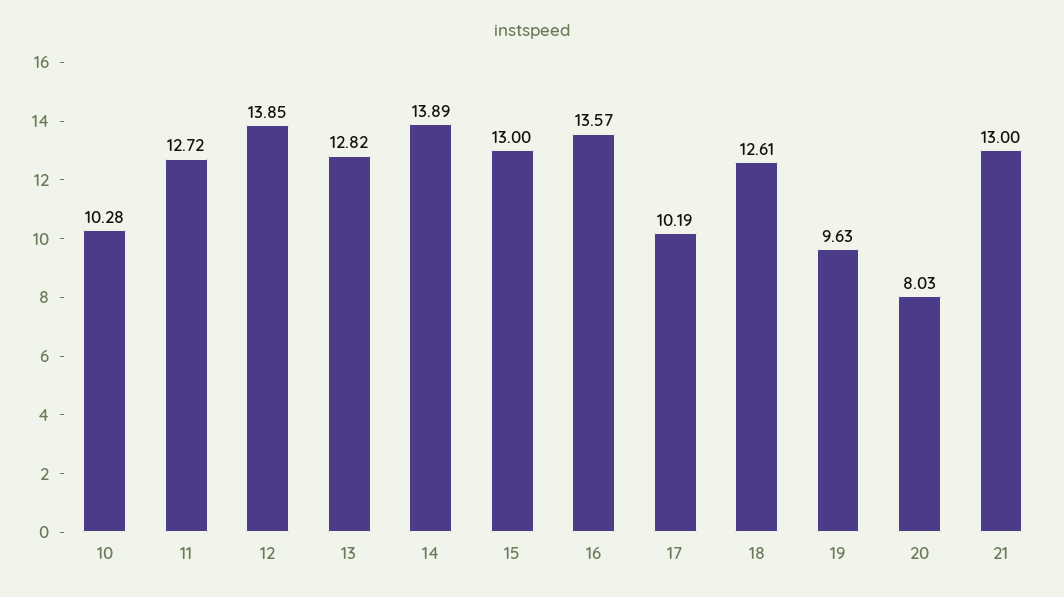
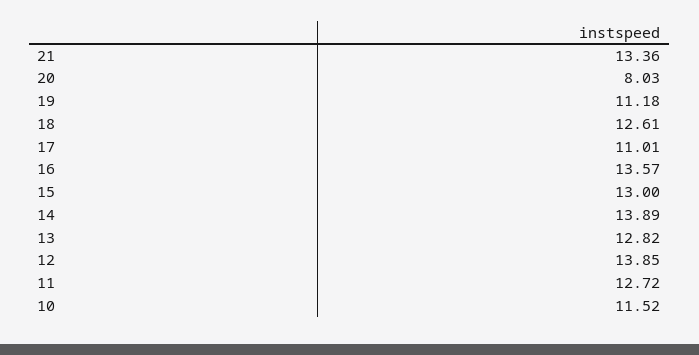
10: 10.28 -> 11.52
17: 10.19 -> 11.01
19: 9.63 -> 11.18
21: 13 -> 13.36

